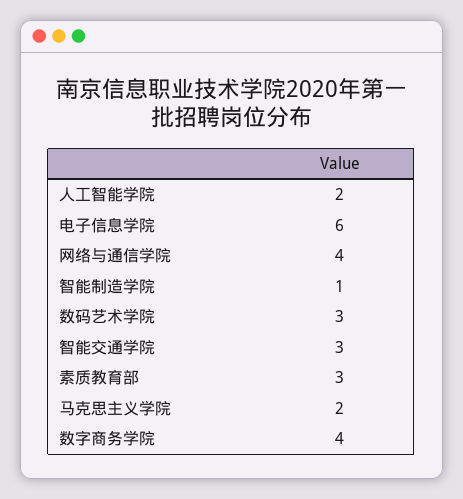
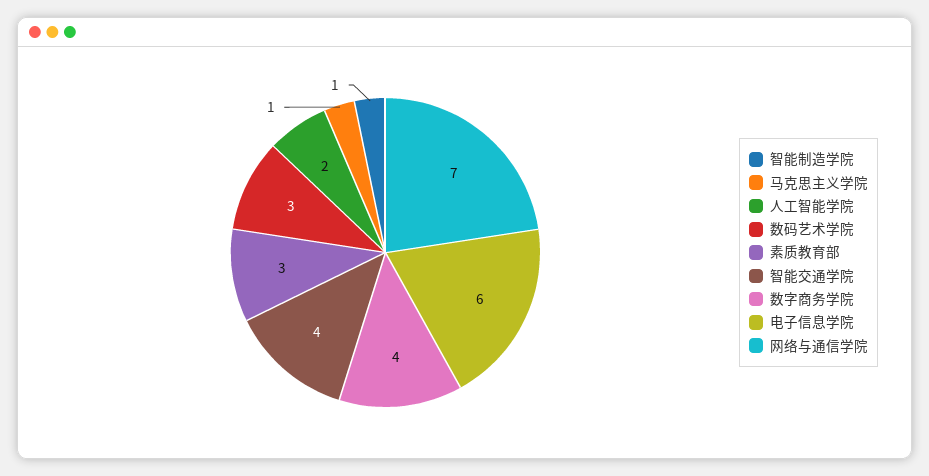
网络与通信学院: 4 -> 7
智能交通学院: 3 -> 4
马克思主义学院: 2 -> 1

